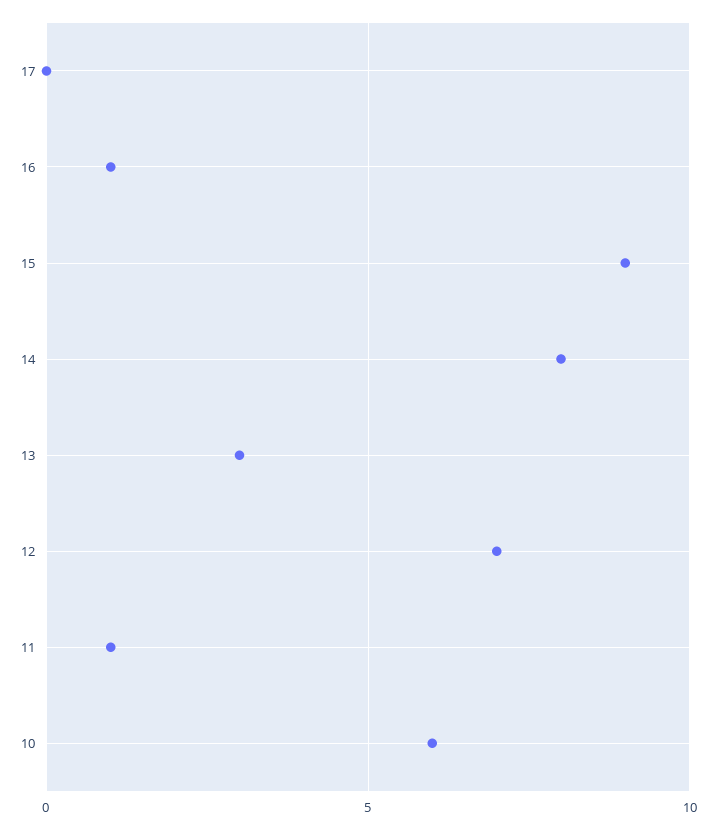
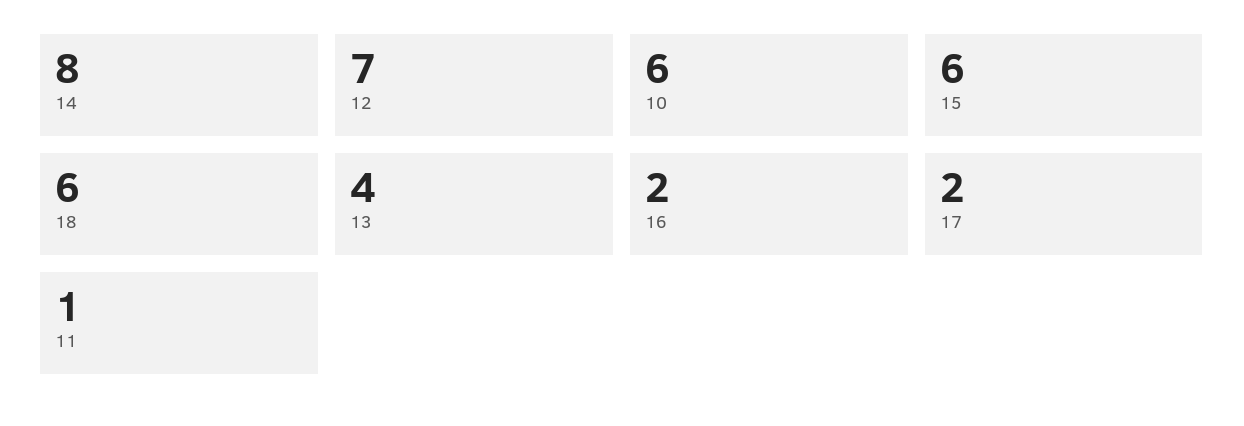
17: 0 -> 2
16: 1 -> 2
15: 9 -> 6
13: 3 -> 4
18: none -> 6

